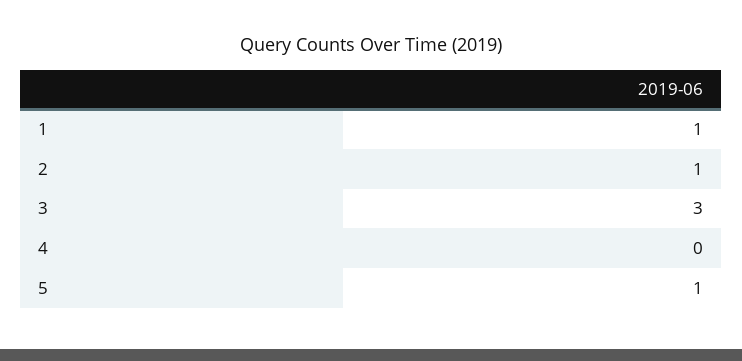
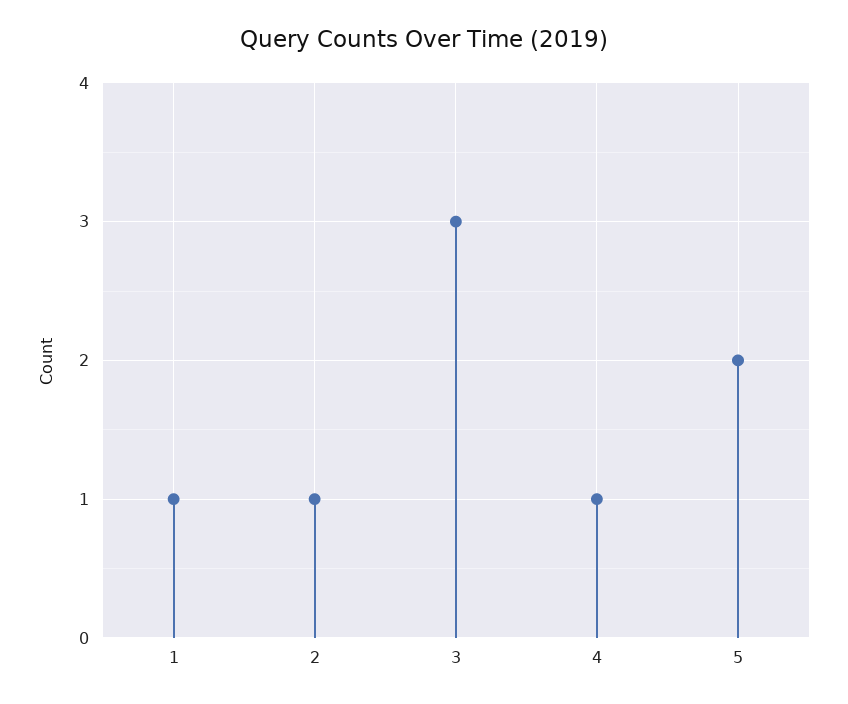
4: 0 -> 1
5: 1 -> 2

